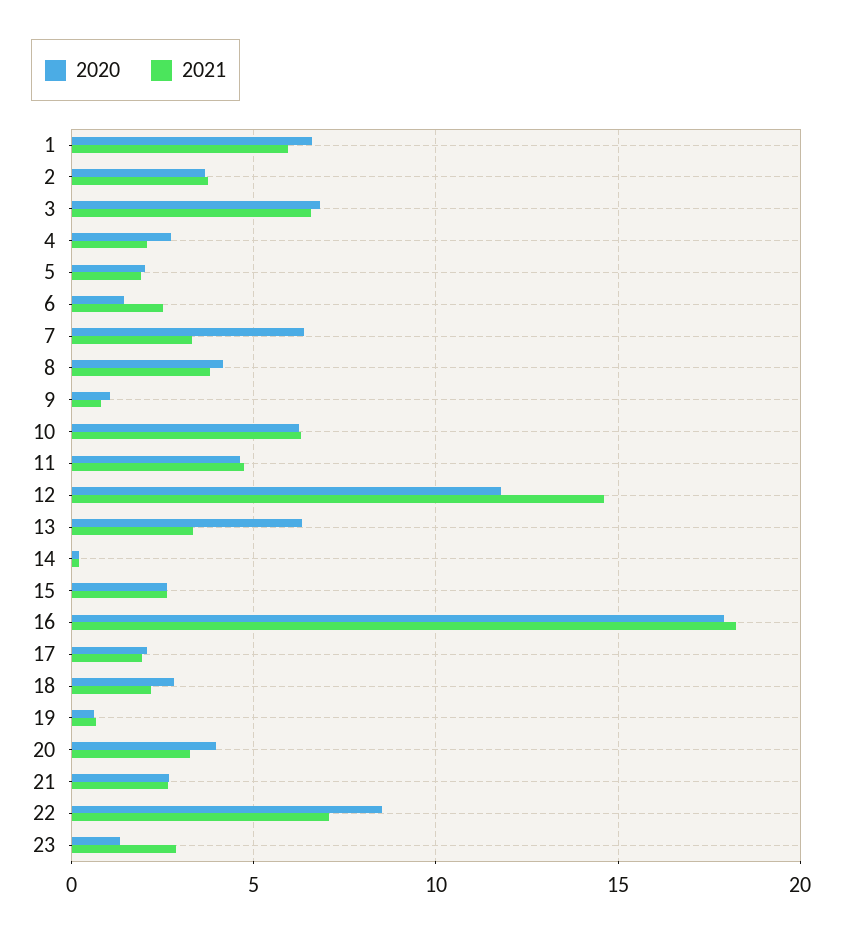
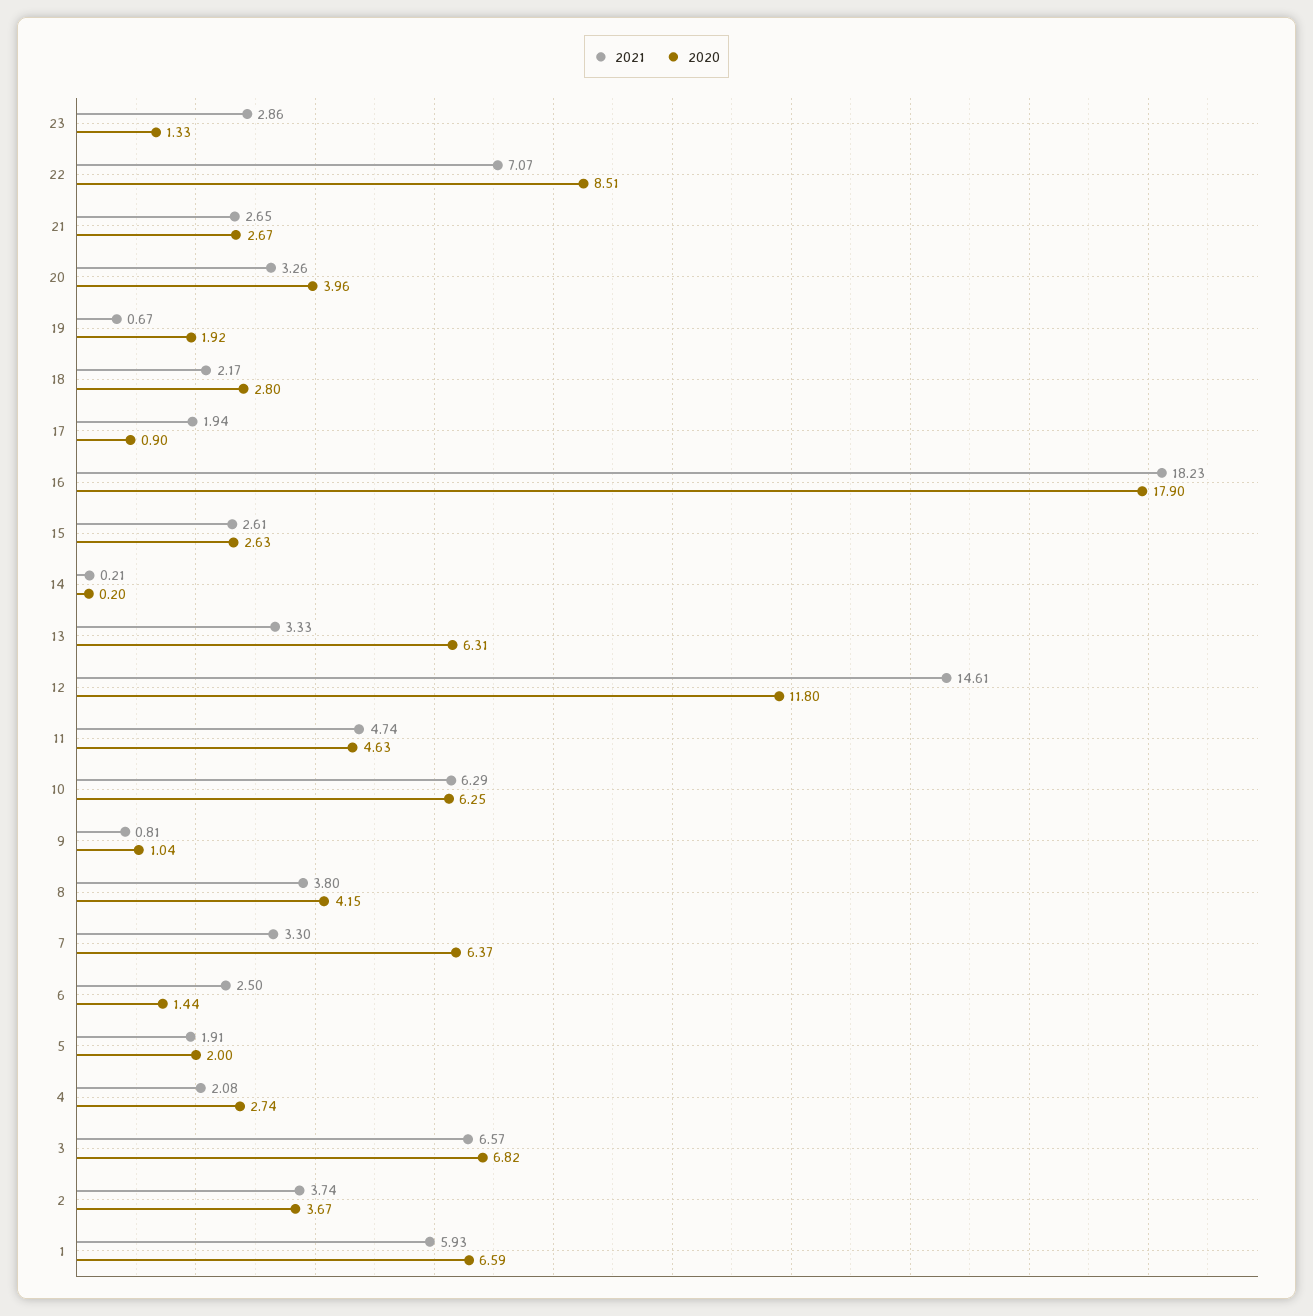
2020, 17: 2 -> 0.9
2020, 19: 0.5 -> 1.92

